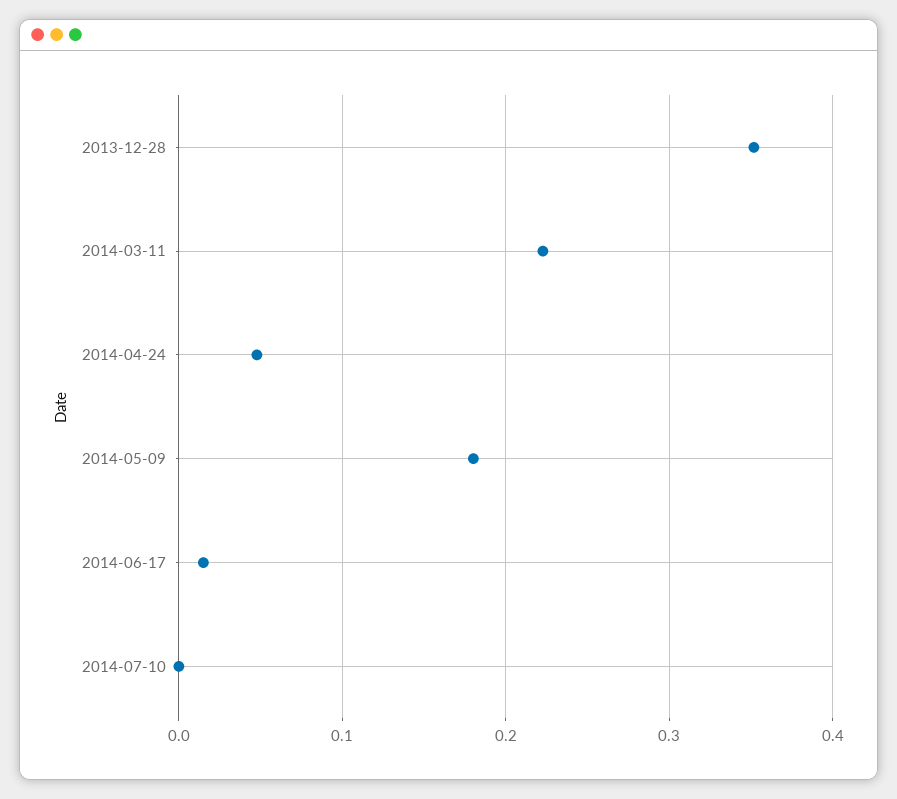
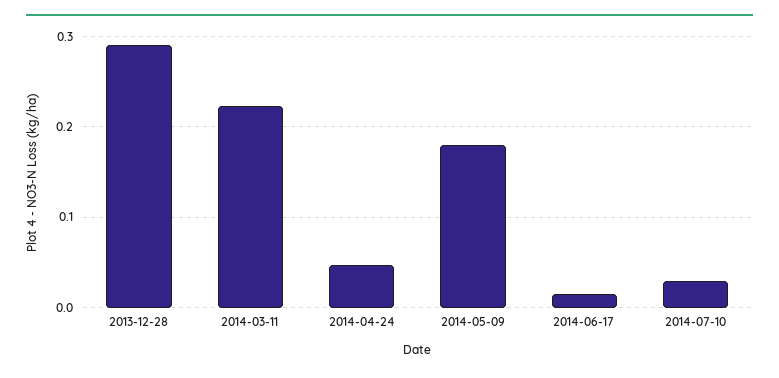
2013-12-28: 0.35 -> 0.29
2014-07-10: 0 -> 0.03

